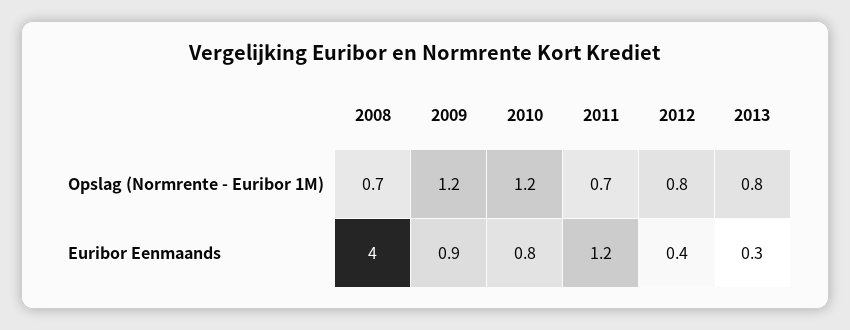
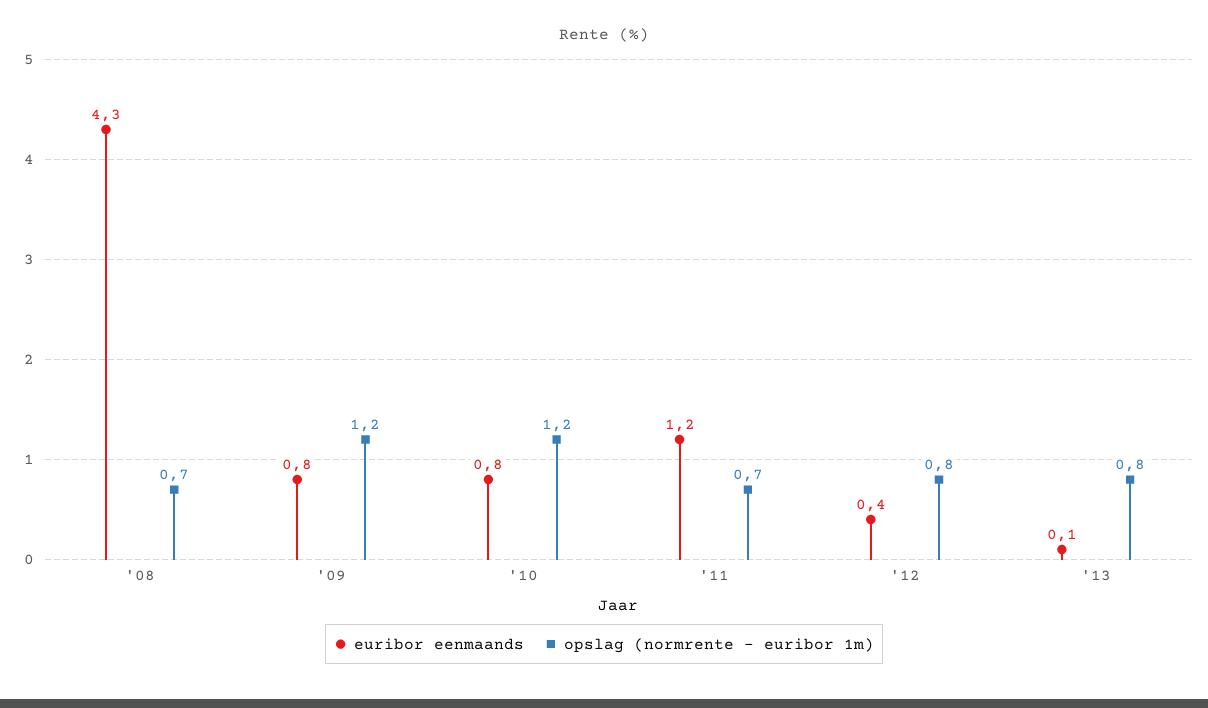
Euribor Eenmaands, 2008: 4 -> 4.3
Euribor Eenmaands, 2009: 0.9 -> 0.8
Euribor Eenmaands, 2013: 0.3 -> 0.1

